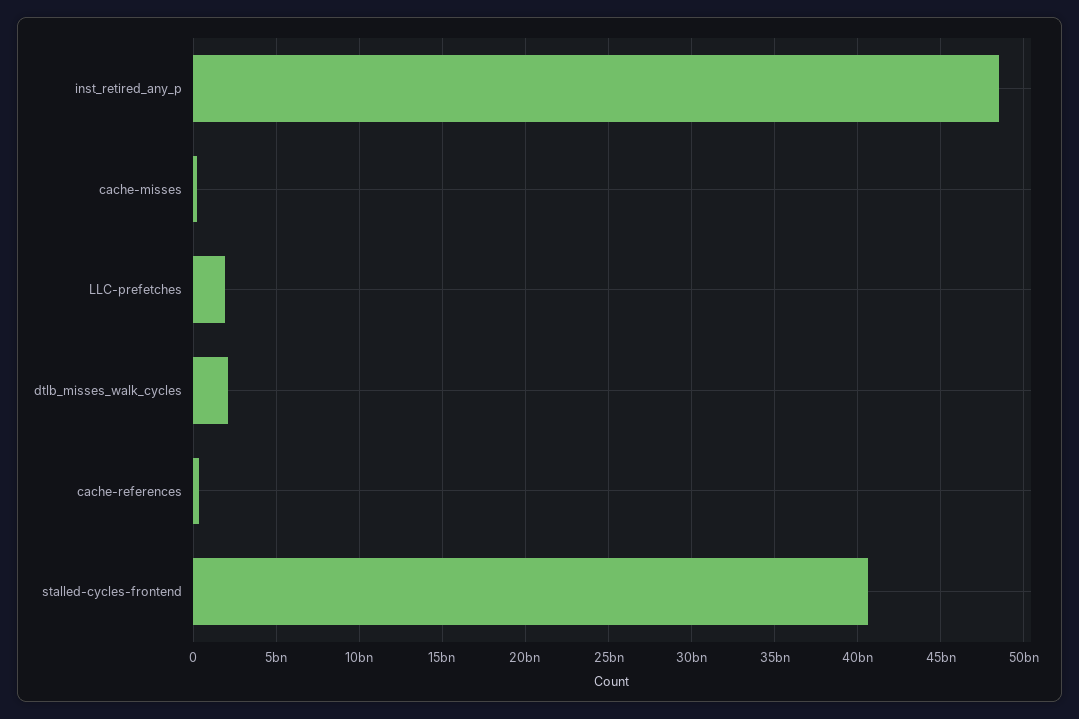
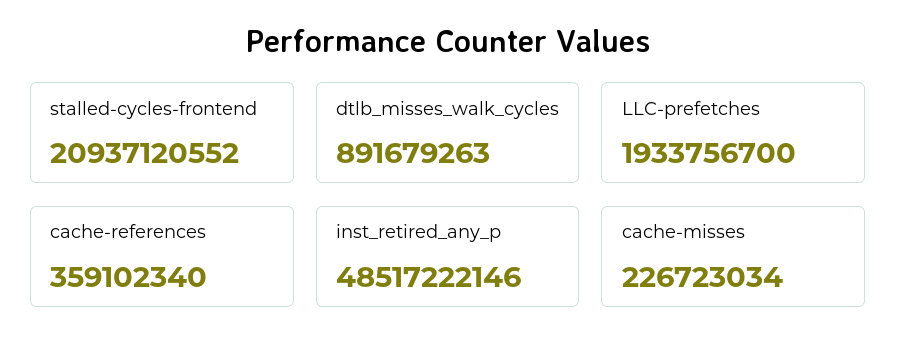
dtlb_misses_walk_cycles: 2000000000 -> 891679263
stalled-cycles-frontend: 40500000000 -> 20937120552

